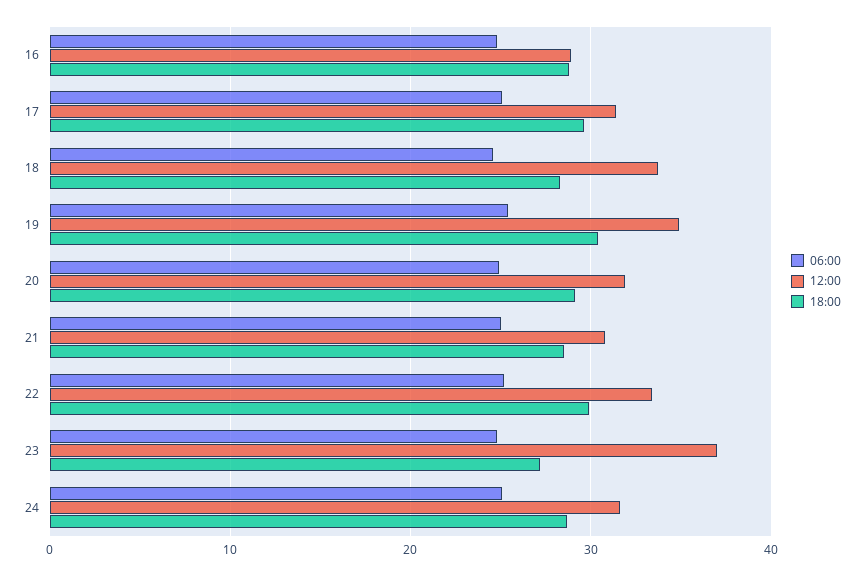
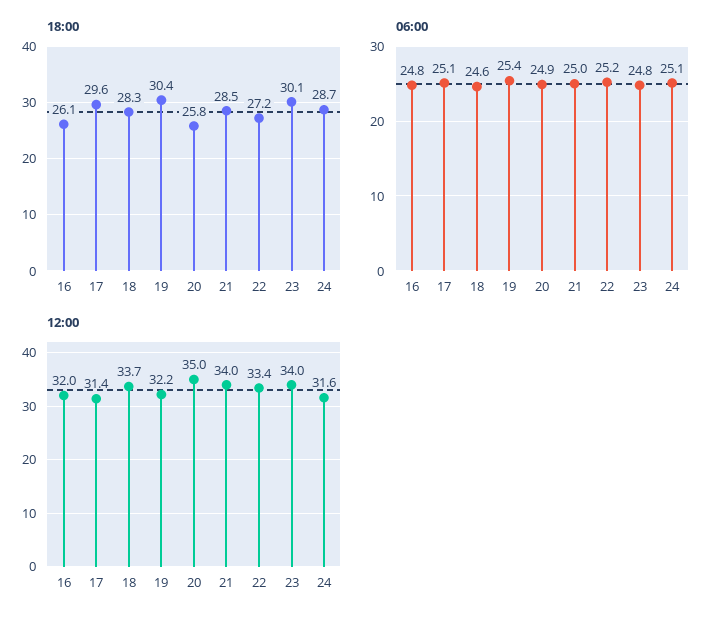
12:00, 16: 29 -> 32
18:00, 16: 29 -> 26.1
12:00, 19: 35 -> 32.2
12:00, 20: 32 -> 35
18:00, 20: 29 -> 25.8
12:00, 21: 31 -> 34
18:00, 22: 30 -> 27.2
12:00, 23: 37 -> 34
18:00, 23: 27 -> 30.1

